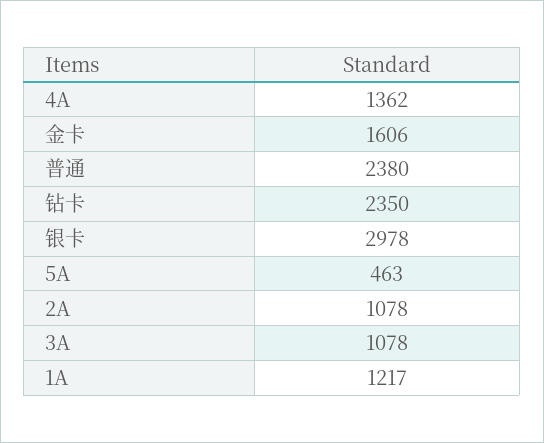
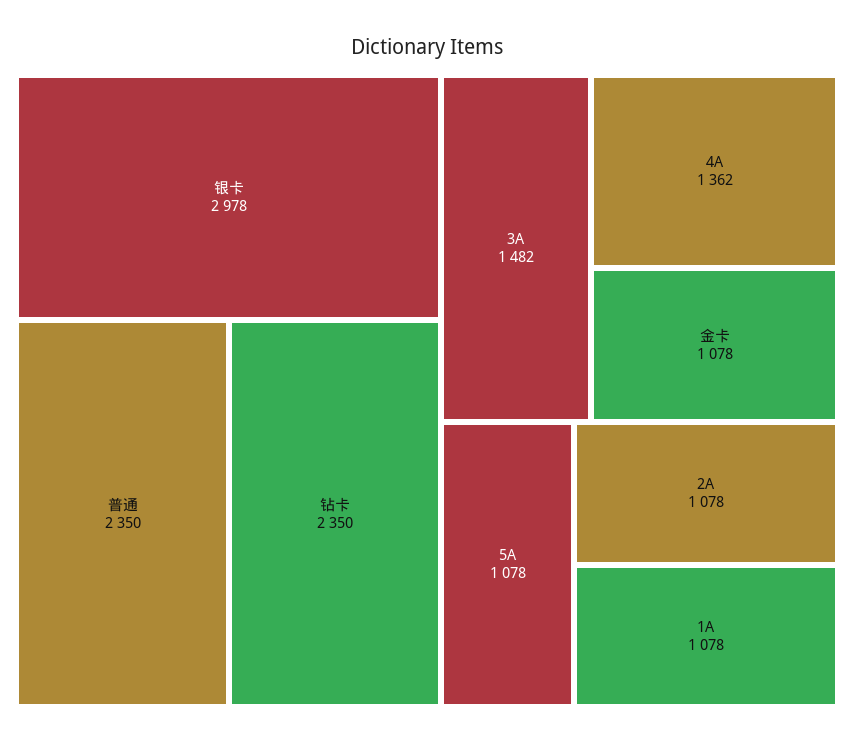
金卡: 1606 -> 1078
普通: 2380 -> 2350
5A: 463 -> 1078
3A: 1078 -> 1482
1A: 1217 -> 1078

